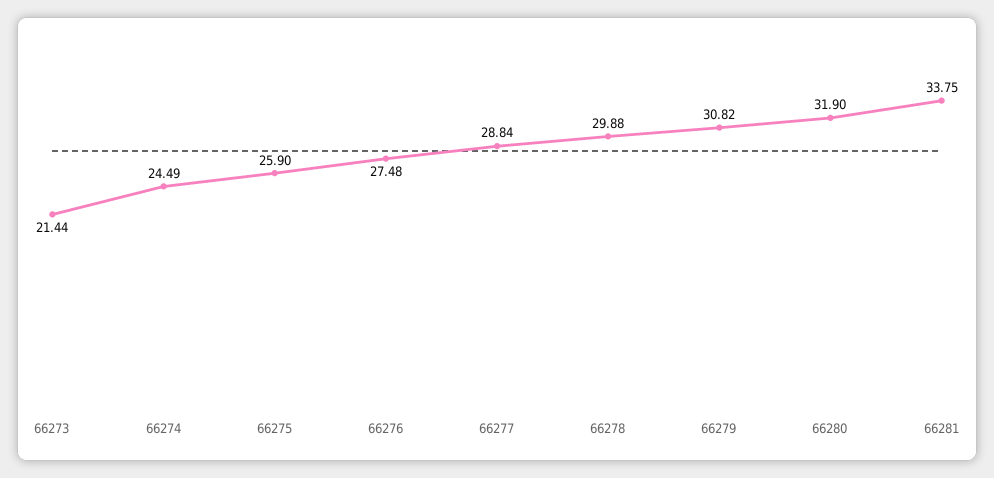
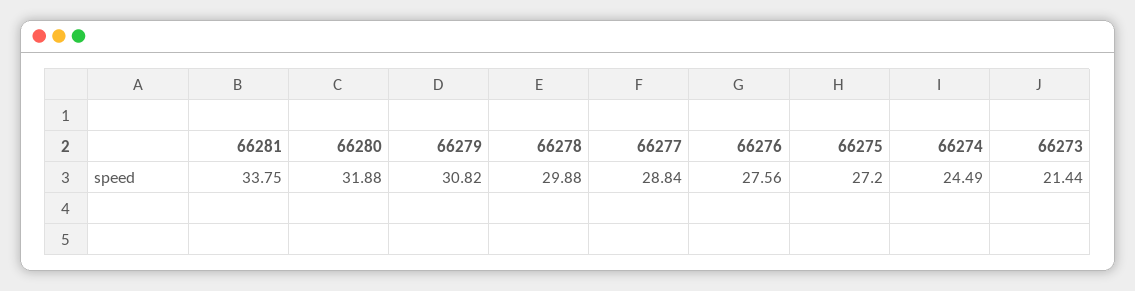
66275: 25.9 -> 27.2
66276: 27.48 -> 27.56
66280: 31.9 -> 31.88

